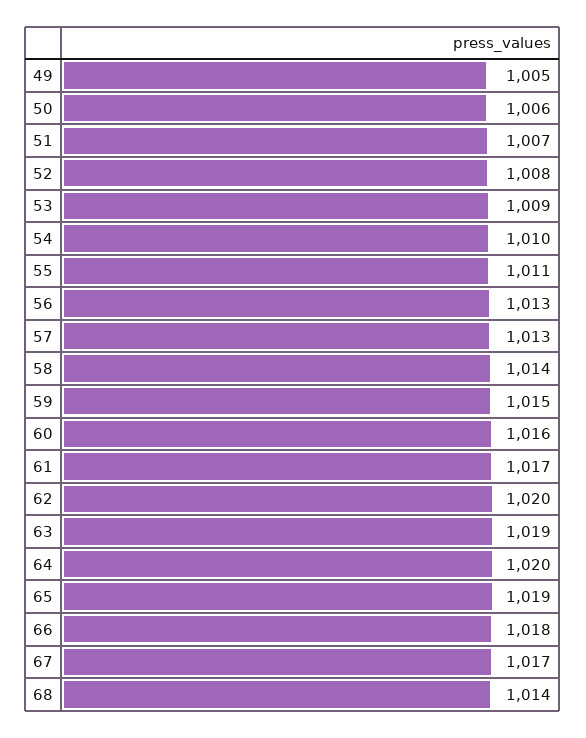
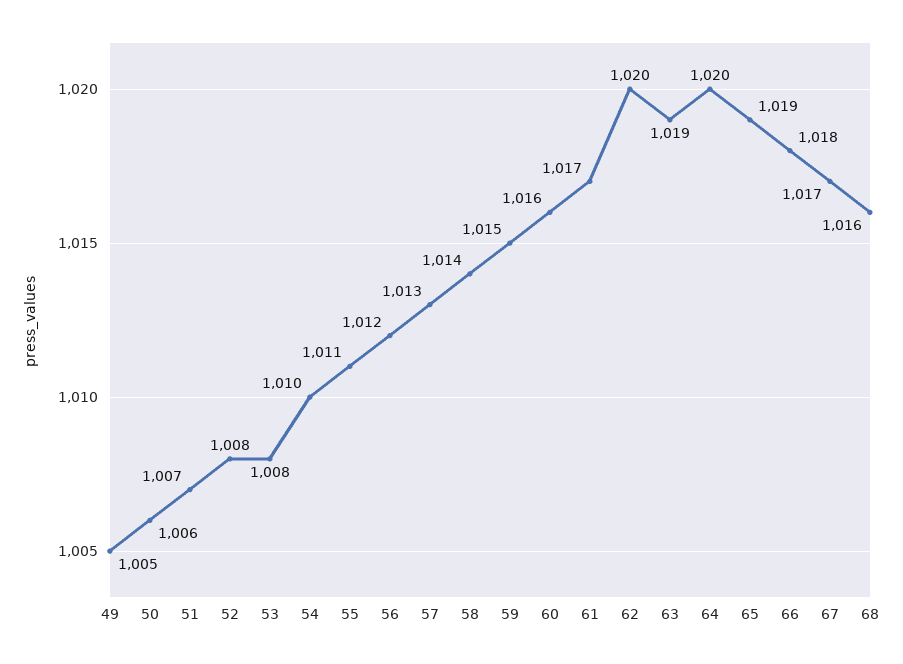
53: 1009 -> 1008
56: 1013 -> 1012
68: 1014 -> 1016

